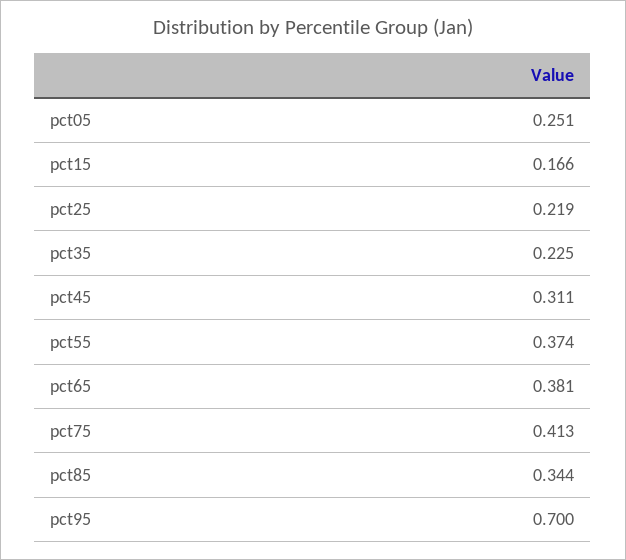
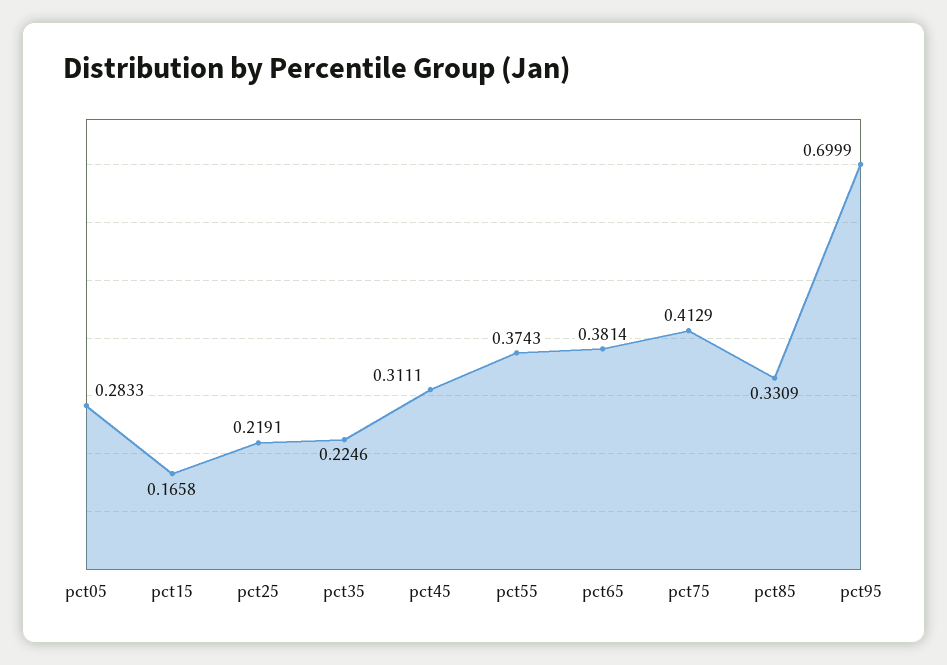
pct05: 0.251 -> 0.2833
pct85: 0.344 -> 0.3309

